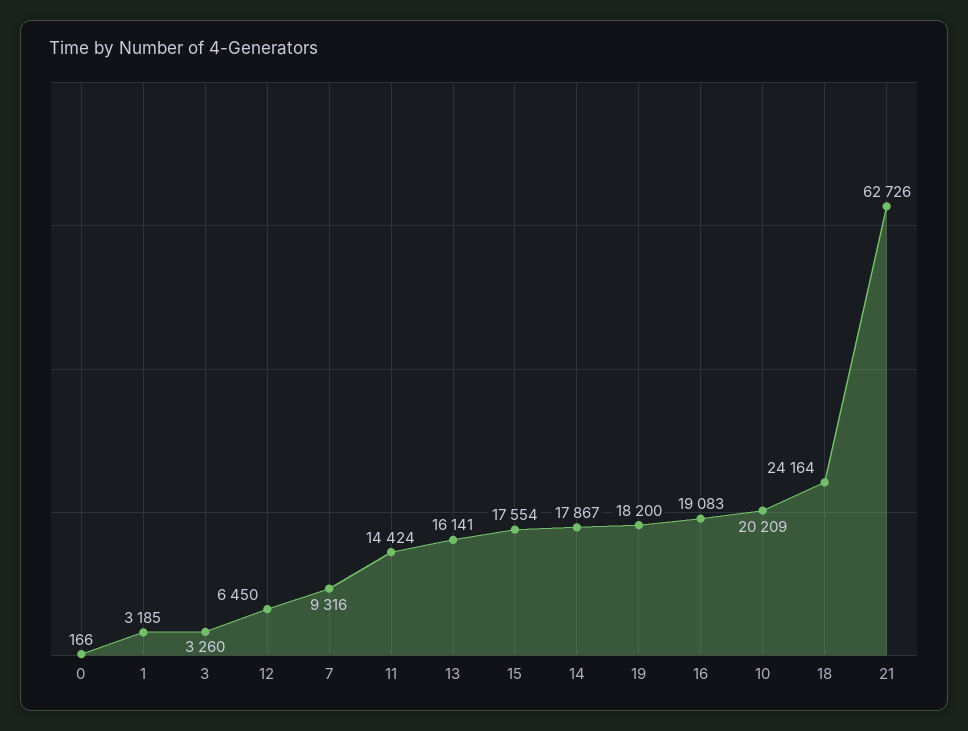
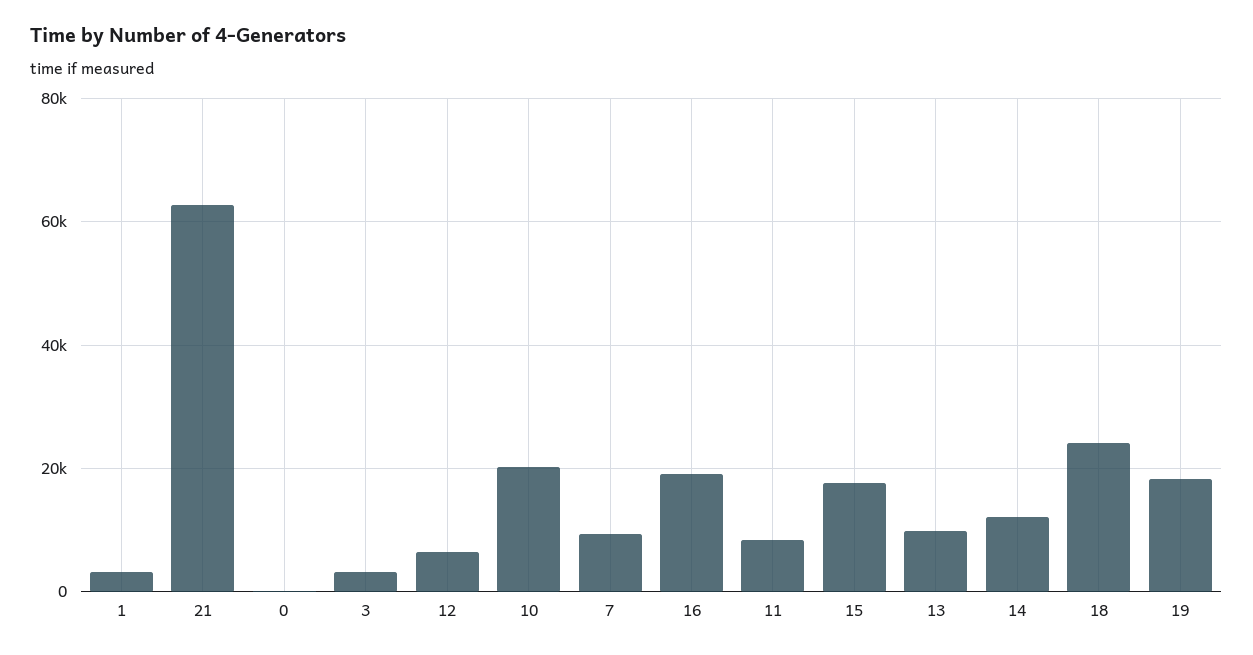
11: 14424 -> 8000
13: 16141 -> 10000
14: 17867 -> 12000

